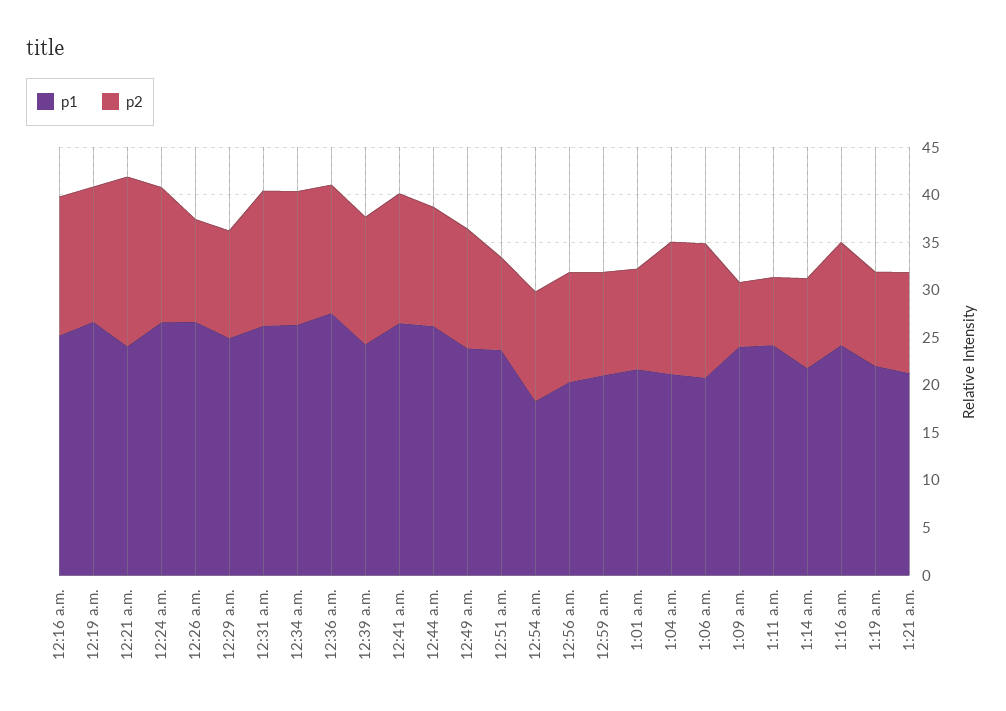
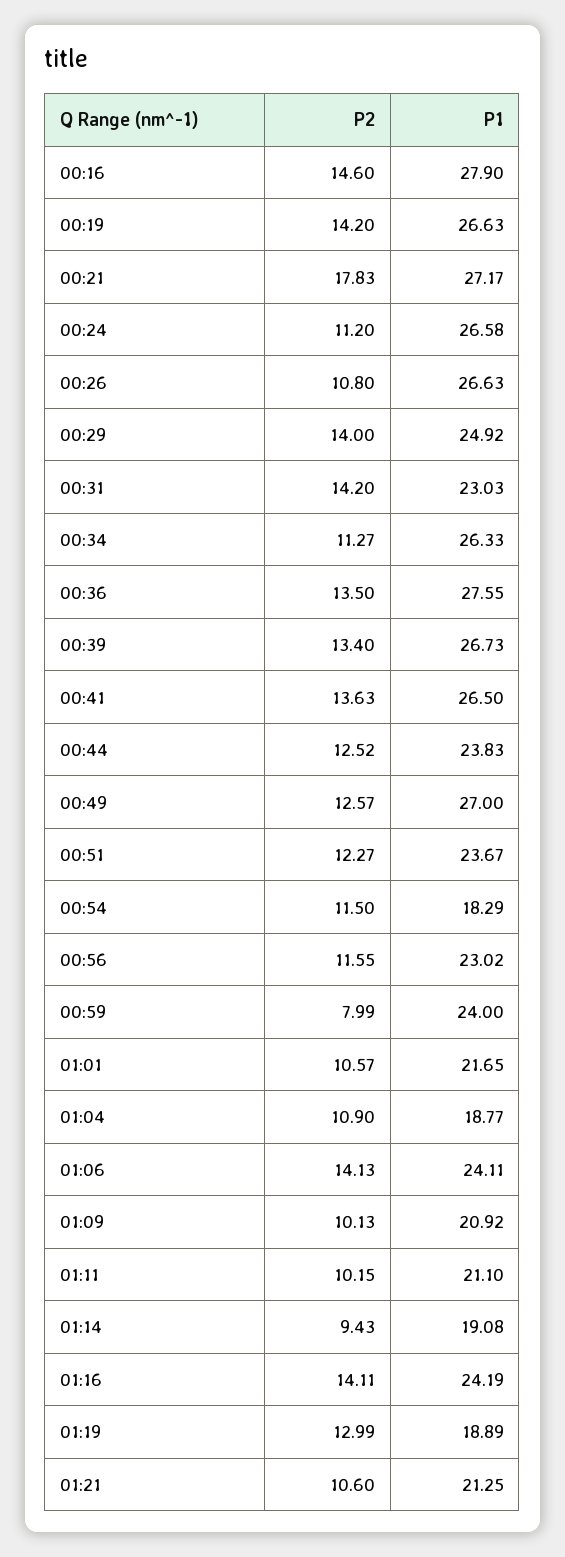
p1, 12:16 a.m.: 25 -> 27.9
p1, 12:21 a.m.: 24 -> 27.17
p2, 12:24 a.m.: 14 -> 11.2
p2, 12:29 a.m.: 11 -> 14
p1, 12:31 a.m.: 26 -> 23.03
p2, 12:34 a.m.: 14 -> 11.27
p1, 12:39 a.m.: 24 -> 26.73
p1, 12:44 a.m.: 26 -> 23.83
p1, 12:49 a.m.: 24 -> 27
p2, 12:51 a.m.: 10 -> 12.27
p1, 12:56 a.m.: 20 -> 23.02
p1, 12:59 a.m.: 21 -> 24
p2, 12:59 a.m.: 11 -> 7.99
p1, 1:04 a.m.: 21 -> 18.77
p2, 1:04 a.m.: 14 -> 10.9
p1, 1:06 a.m.: 21 -> 24.11
p1, 1:09 a.m.: 24 -> 20.92
p2, 1:09 a.m.: 7 -> 10.13
p1, 1:11 a.m.: 24 -> 21.1
p2, 1:11 a.m.: 7 -> 10.15
p1, 1:14 a.m.: 22 -> 19.08
p2, 1:16 a.m.: 11 -> 14.11
p1, 1:19 a.m.: 22 -> 18.89
p2, 1:19 a.m.: 10 -> 12.99

